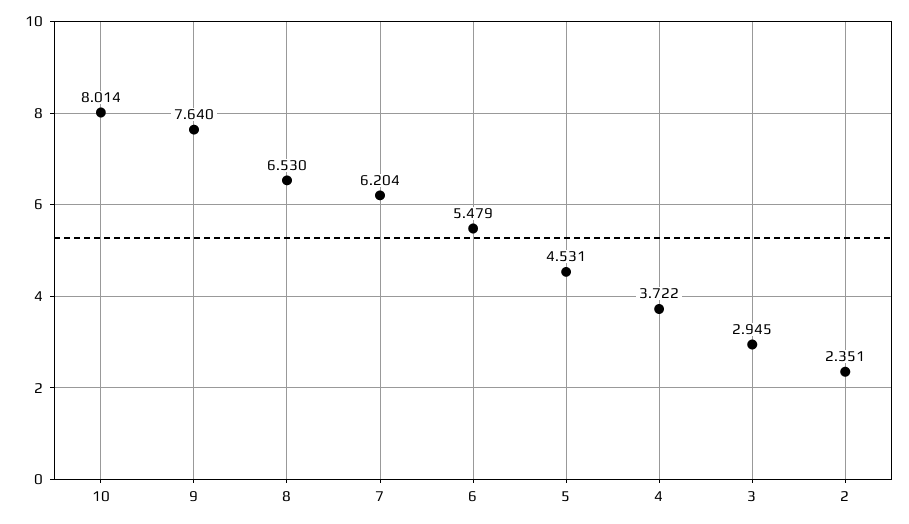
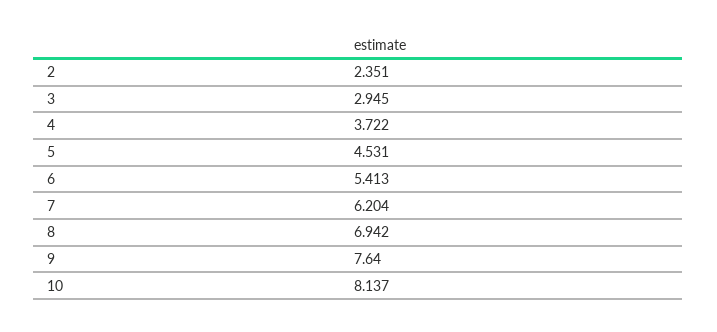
10: 8.014 -> 8.137
8: 6.53 -> 6.942
6: 5.479 -> 5.413

